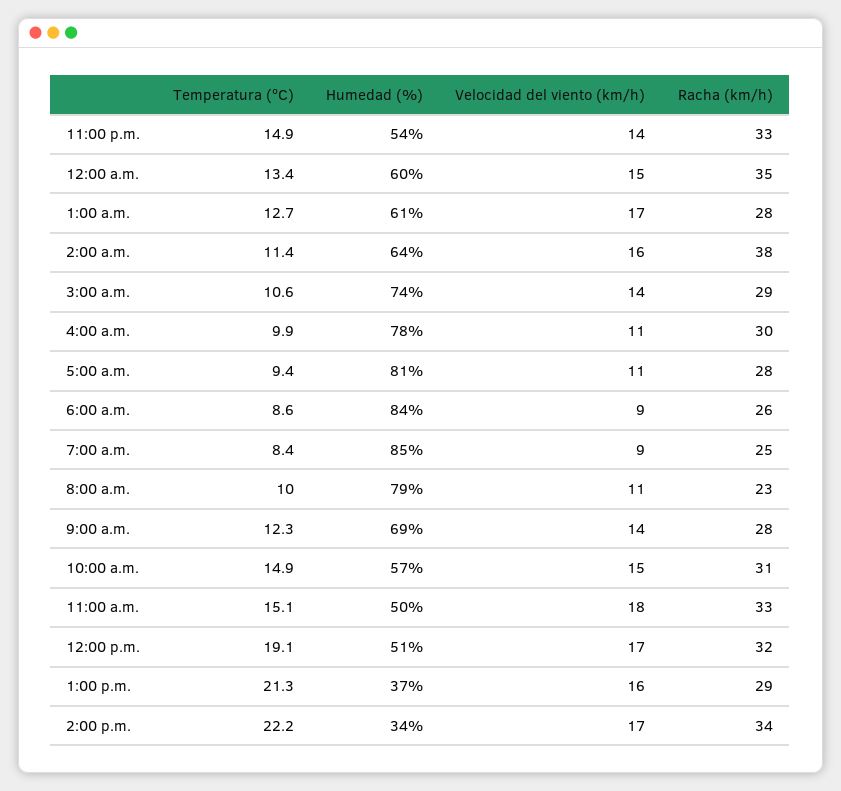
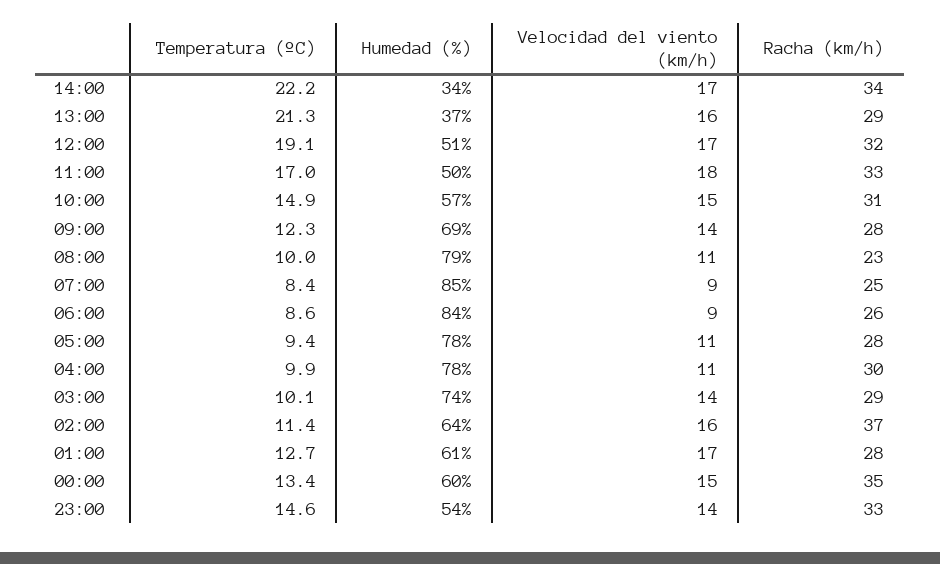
Temperatura (ºC), 11:00 p.m.: 14.9 -> 14.6
Racha (km/h), 2:00 a.m.: 38 -> 37
Temperatura (ºC), 3:00 a.m.: 10.6 -> 10.1
Humedad (%), 5:00 a.m.: 81 -> 78
Temperatura (ºC), 11:00 a.m.: 15.1 -> 17

